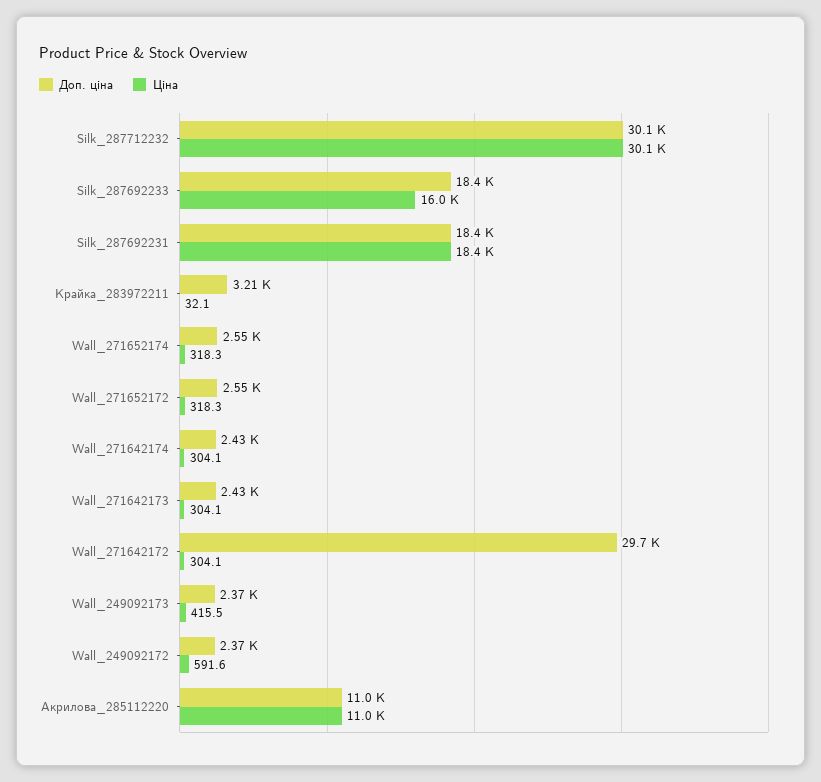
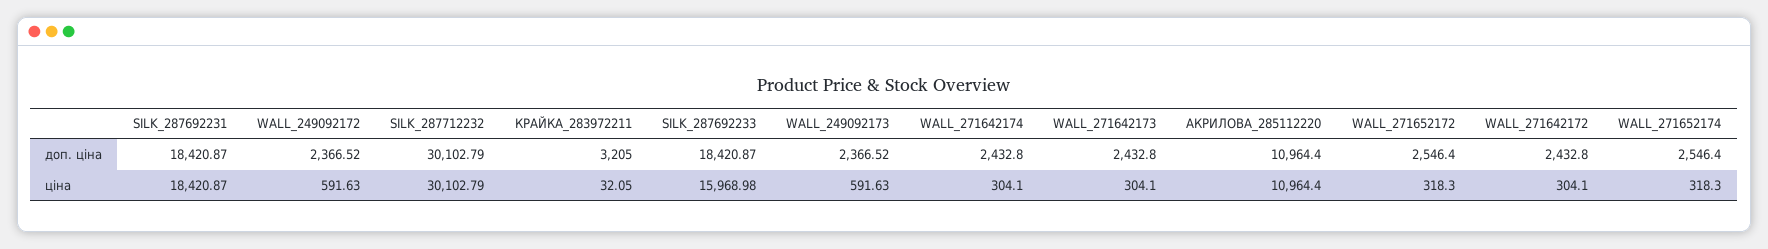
Доп. ціна, Wall_271642172: 29700 -> 2432.8
Ціна, Wall_249092173: 415.5 -> 591.63

